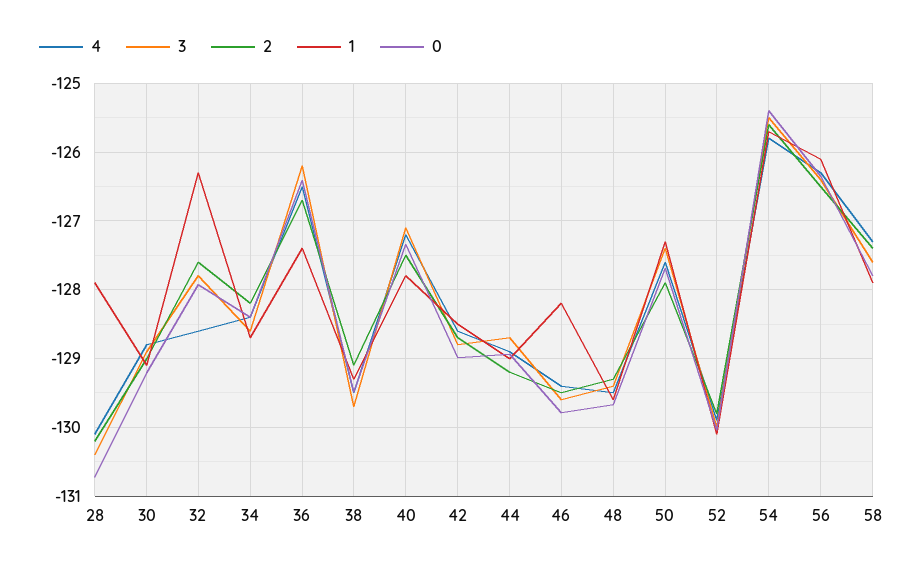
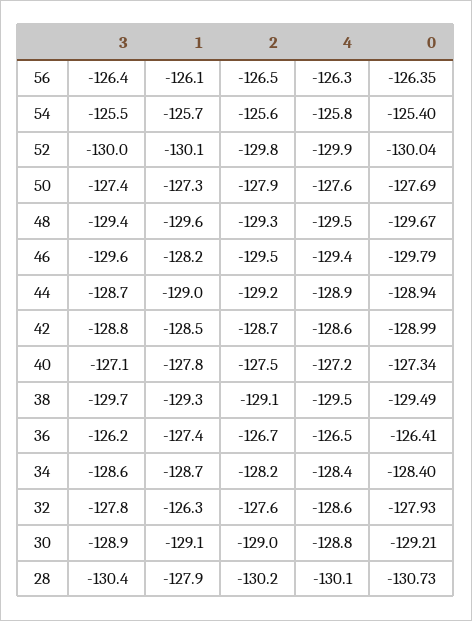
4, 58: -127.3 -> none
3, 58: -127.6 -> none
2, 58: -127.4 -> none
1, 58: -127.9 -> none
0, 58: -127.8 -> none

